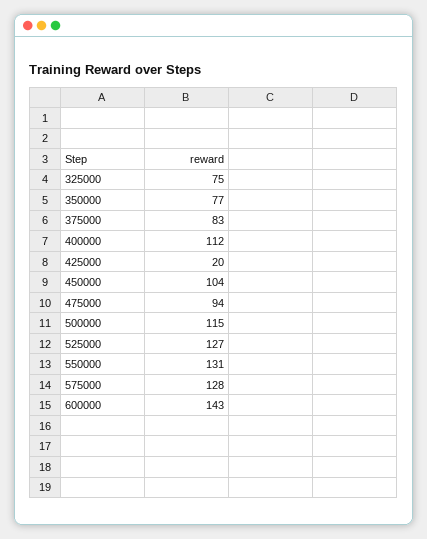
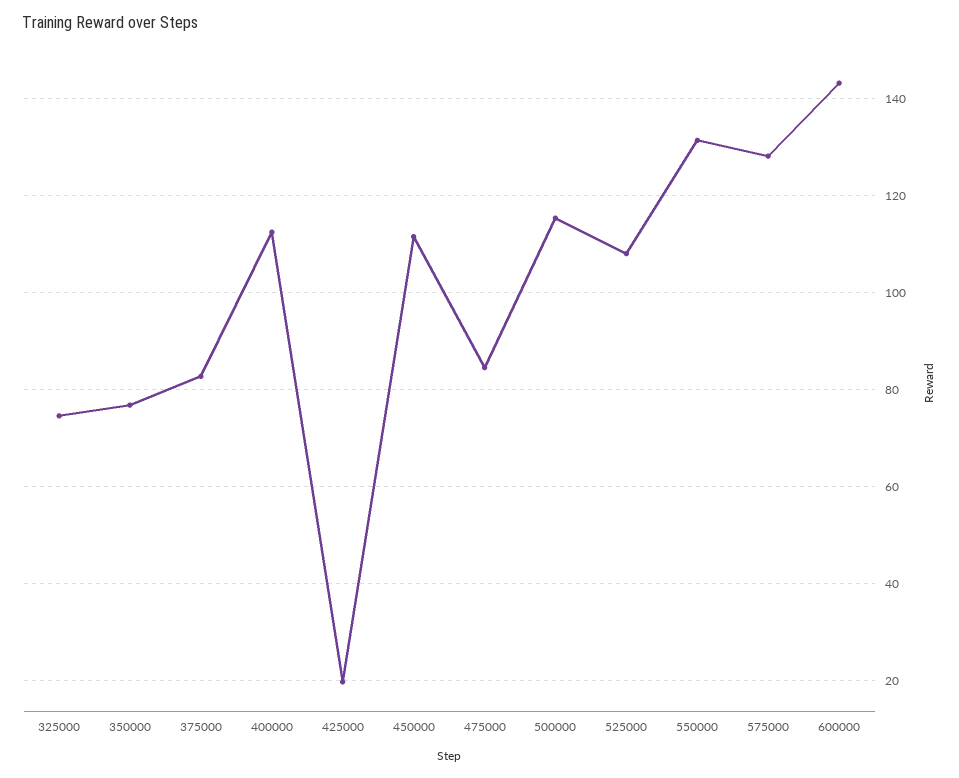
450000: 104 -> 112
475000: 94 -> 84
525000: 127 -> 108

